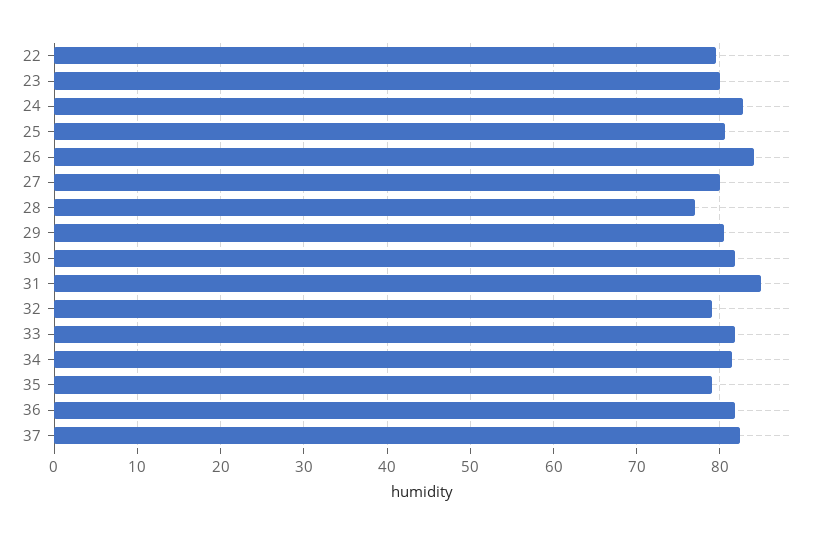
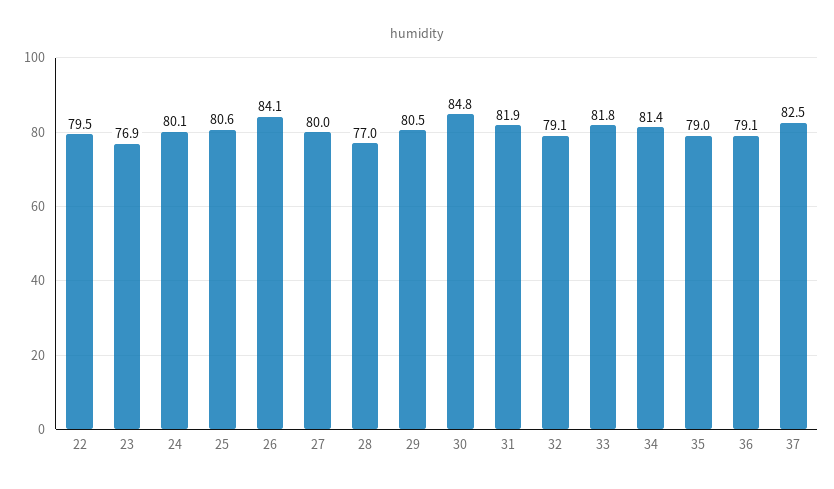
23: 80 -> 76.9
24: 83 -> 80.1
30: 82 -> 84.8
31: 85 -> 81.9
36: 82 -> 79.1

